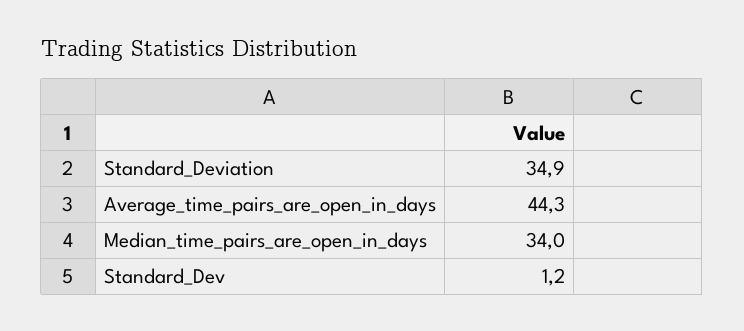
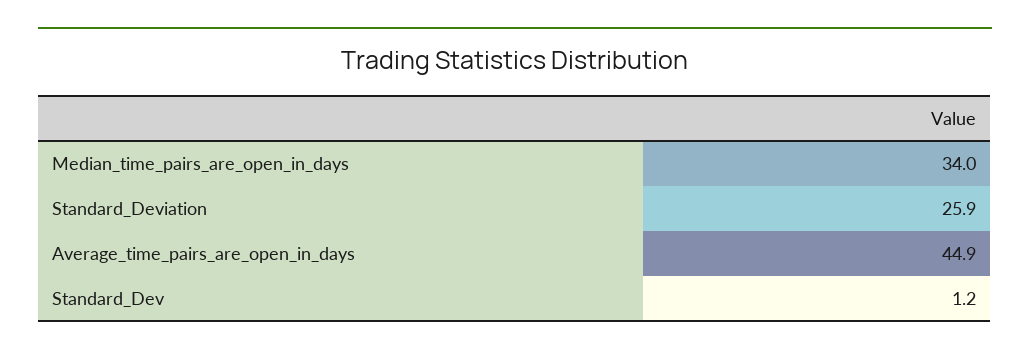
Standard_Deviation: 34.9 -> 25.9
Average_time_pairs_are_open_in_days: 44.3 -> 44.9

